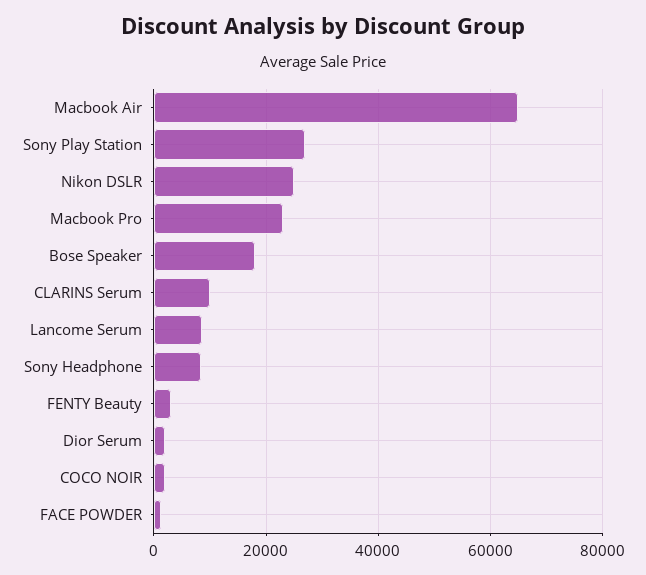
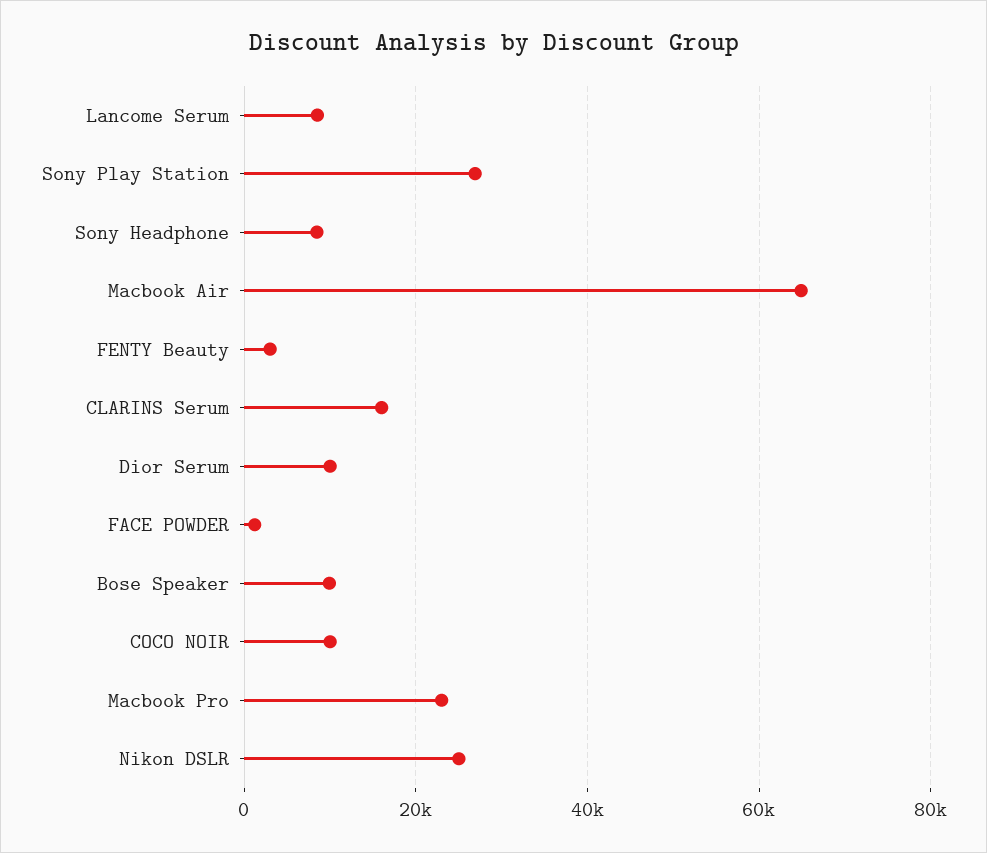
Bose Speaker: 18000 -> 10000
CLARINS Serum: 10000 -> 16000
Dior Serum: 2000 -> 10000
COCO NOIR: 2000 -> 10000

